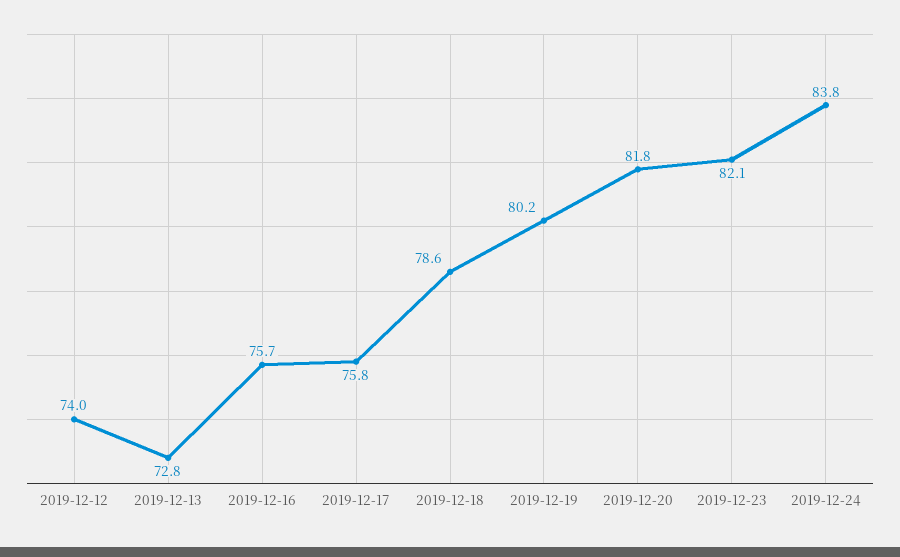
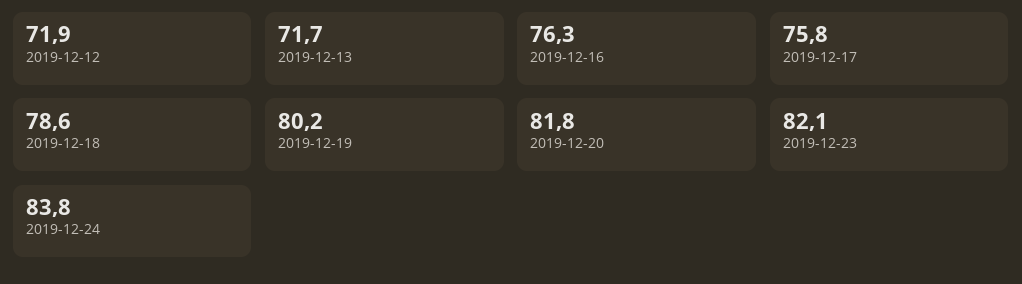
2019-12-12: 74 -> 71.9
2019-12-13: 72.8 -> 71.7
2019-12-16: 75.7 -> 76.3

